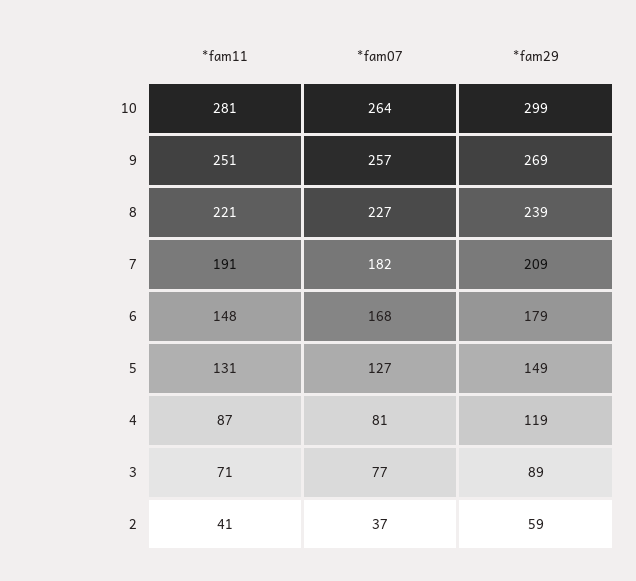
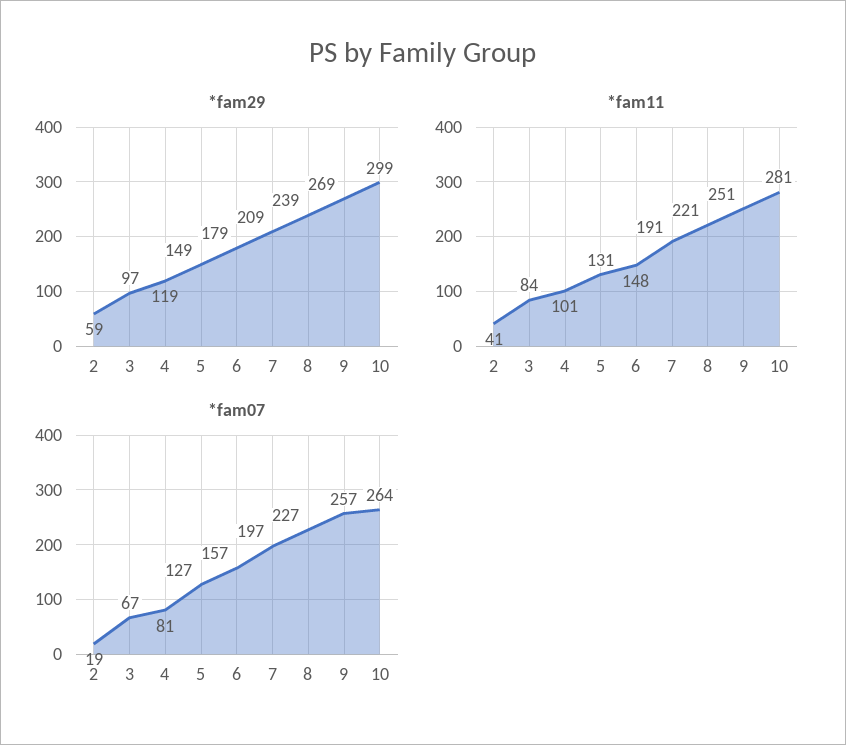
*fam07, 7: 182 -> 197
*fam07, 6: 168 -> 157
*fam11, 4: 87 -> 101
*fam11, 3: 71 -> 84
*fam07, 3: 77 -> 67
*fam29, 3: 89 -> 97
*fam07, 2: 37 -> 19

